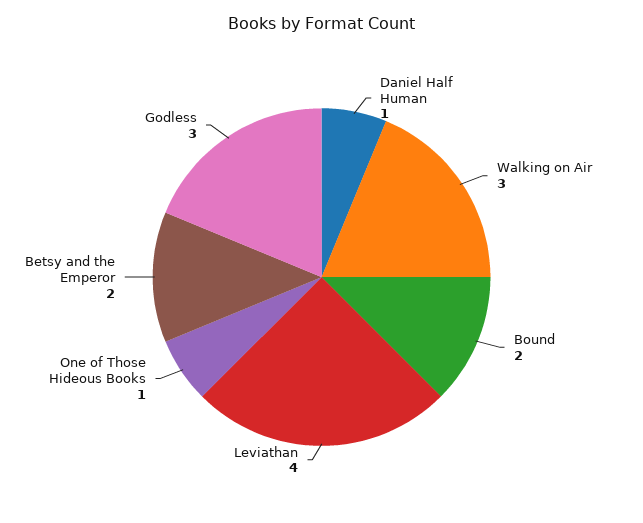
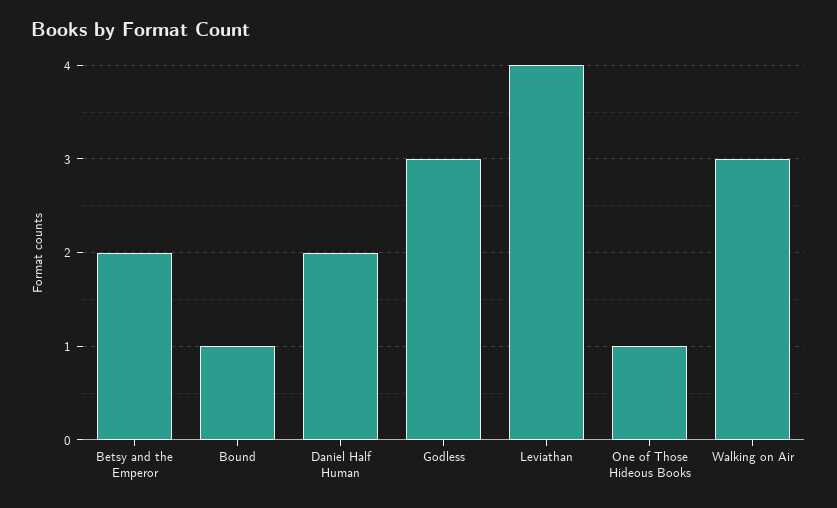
Daniel Half Human: 1 -> 2
Bound: 2 -> 1

